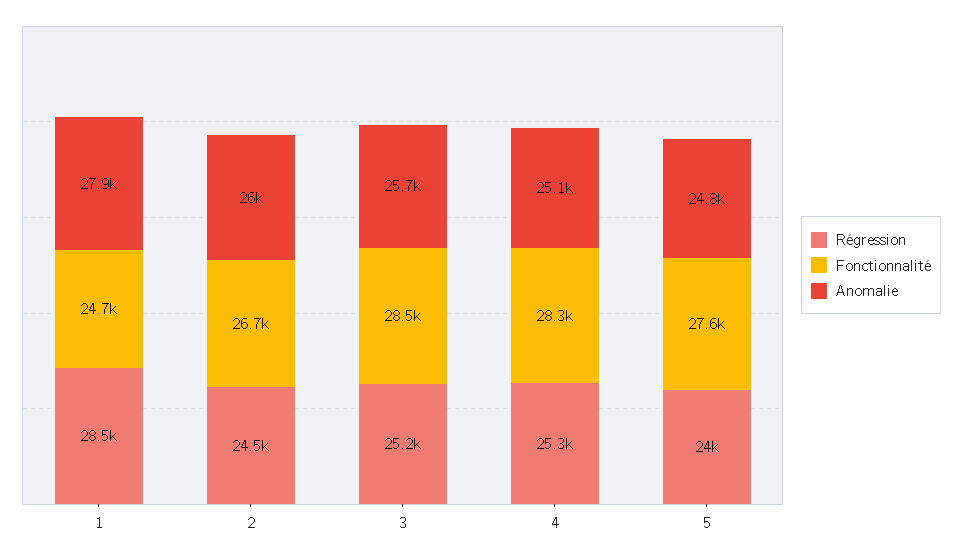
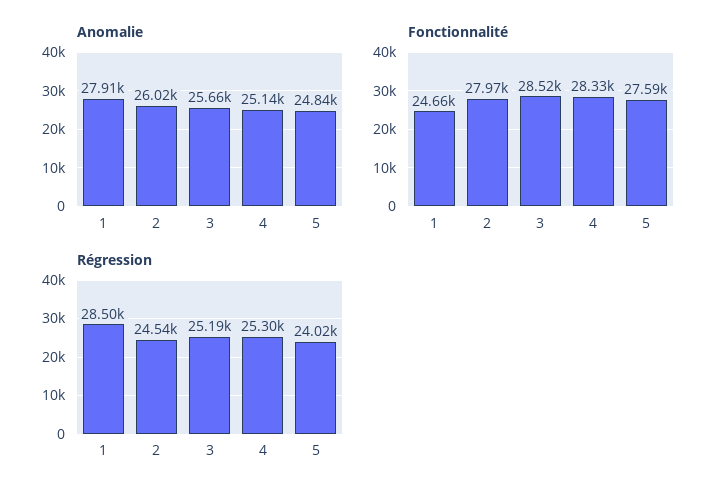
Fonctionnalité, 2: 26700 -> 27970

